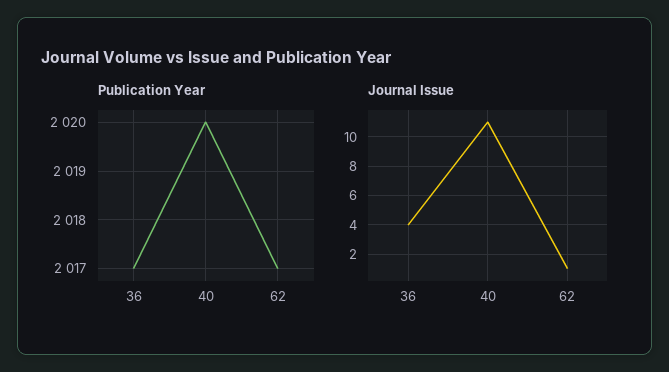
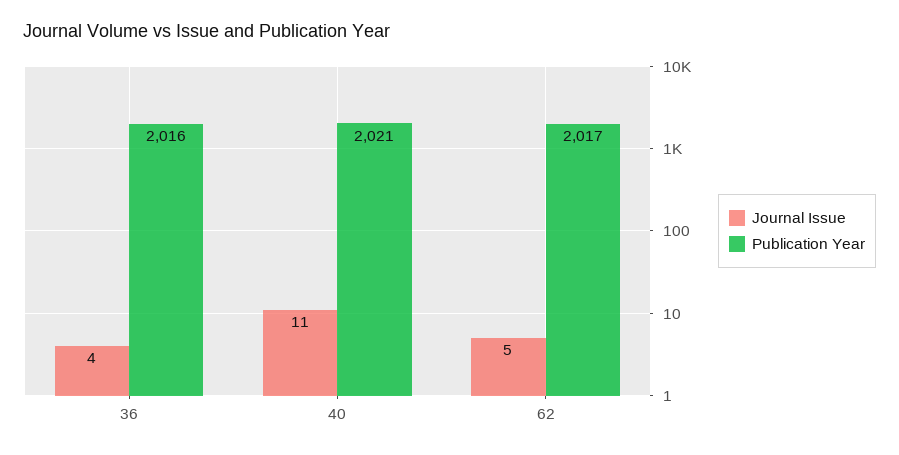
Publication Year, 36: 2017 -> 2016
Publication Year, 40: 2020 -> 2021
Journal Issue, 62: 1 -> 5

